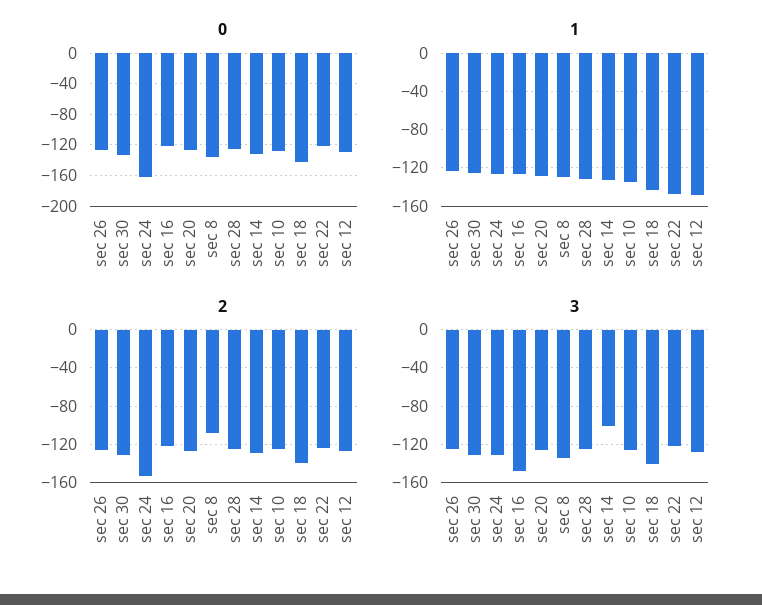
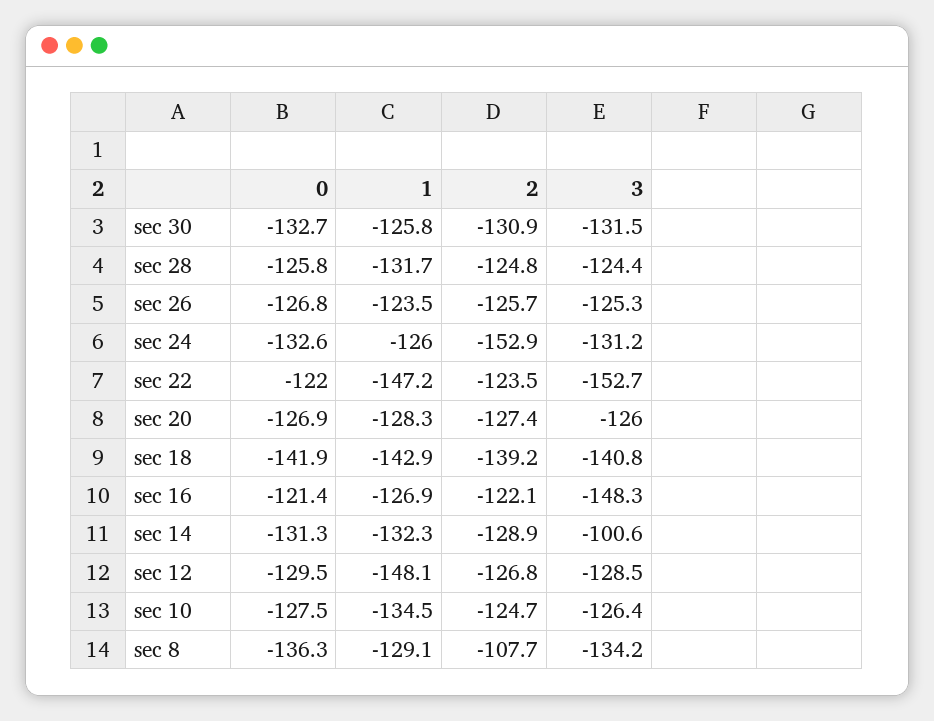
0, sec 24: -160 -> -132.6
3, sec 22: -120 -> -152.7

